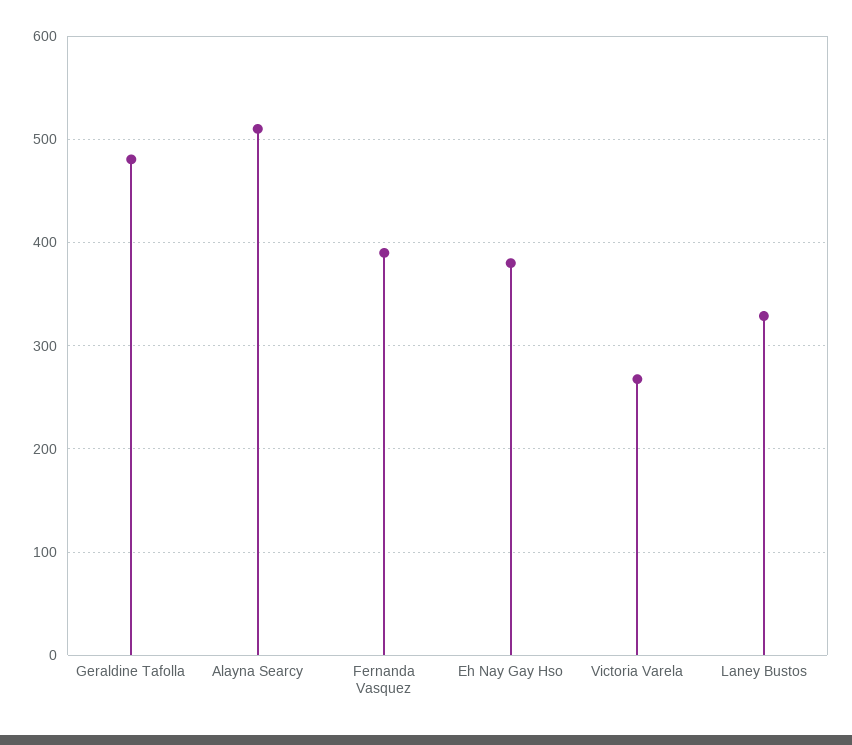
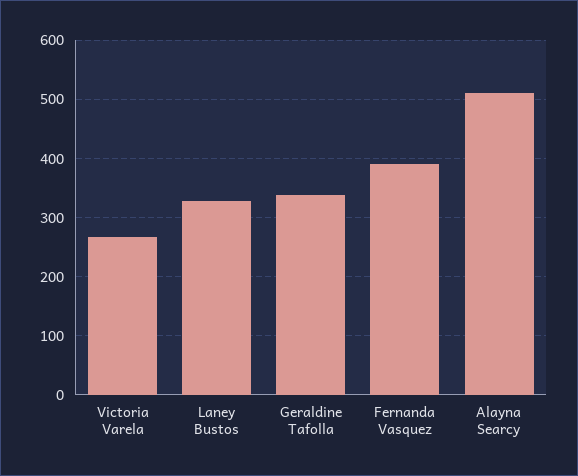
Geraldine Tafolla: 480 -> 340
Eh Nay Gay Hso: 380 -> none

